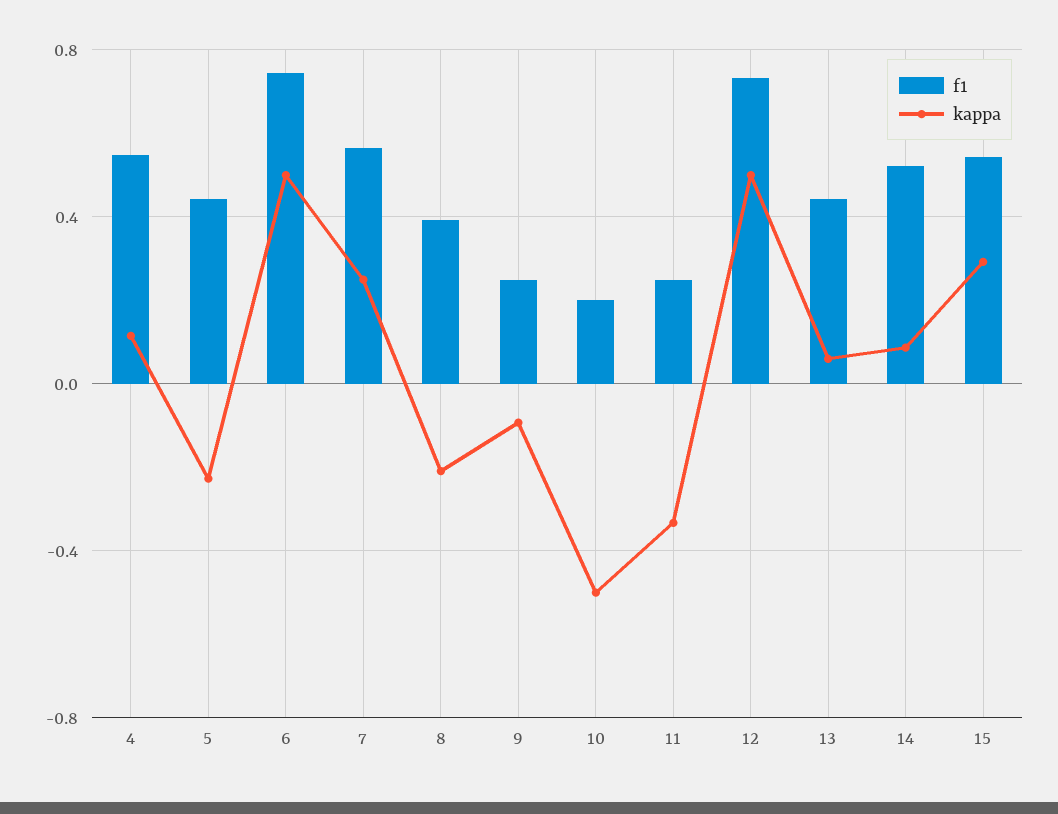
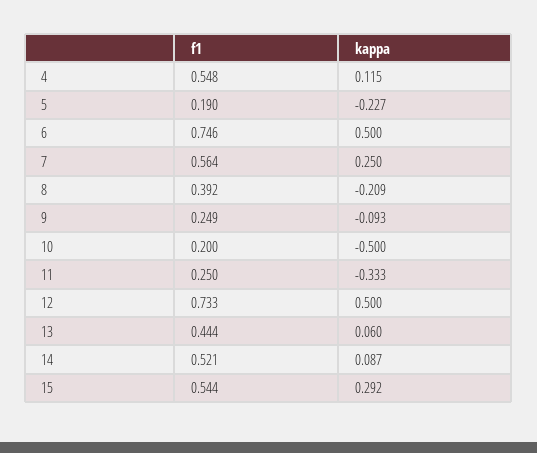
f1, 5: 0.45 -> 0.19

